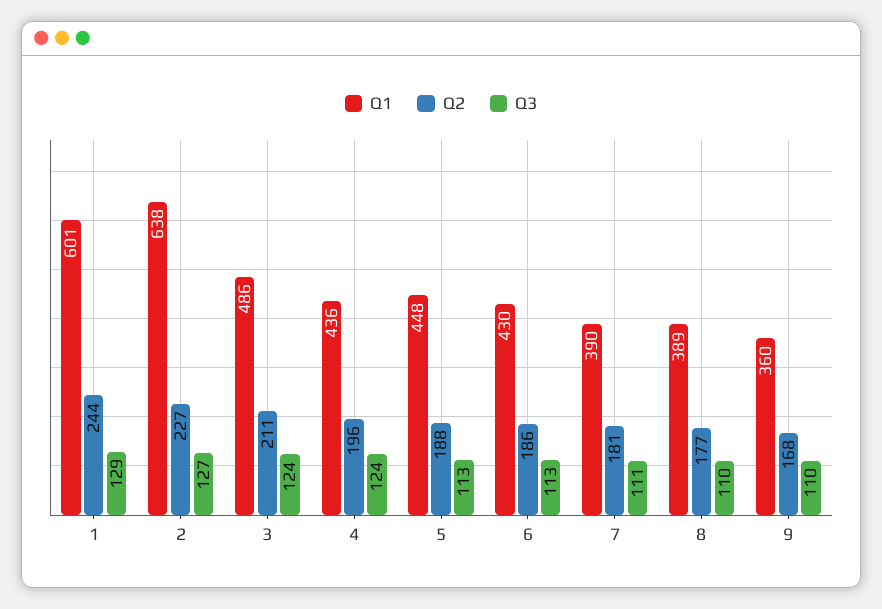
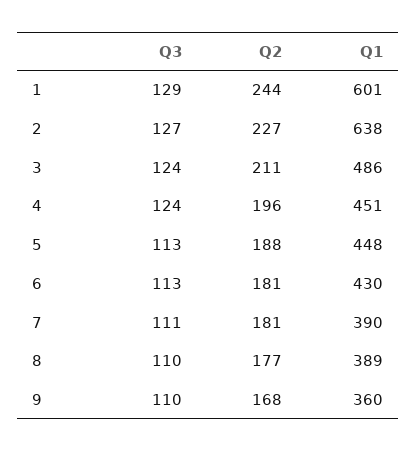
Q1, 4: 436 -> 451
Q2, 6: 186 -> 181

